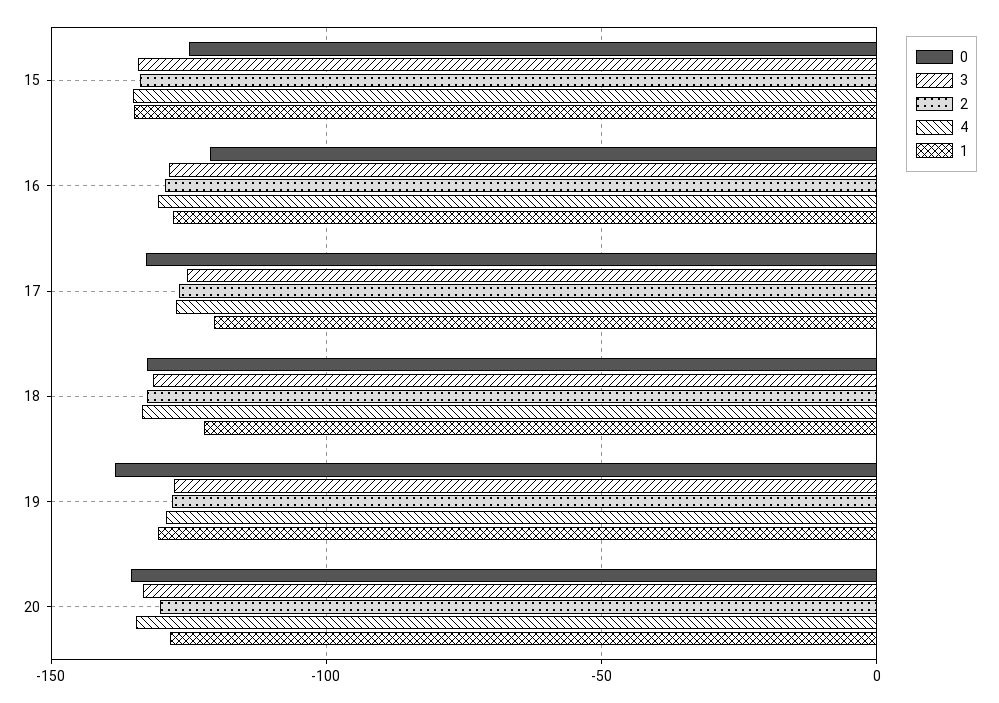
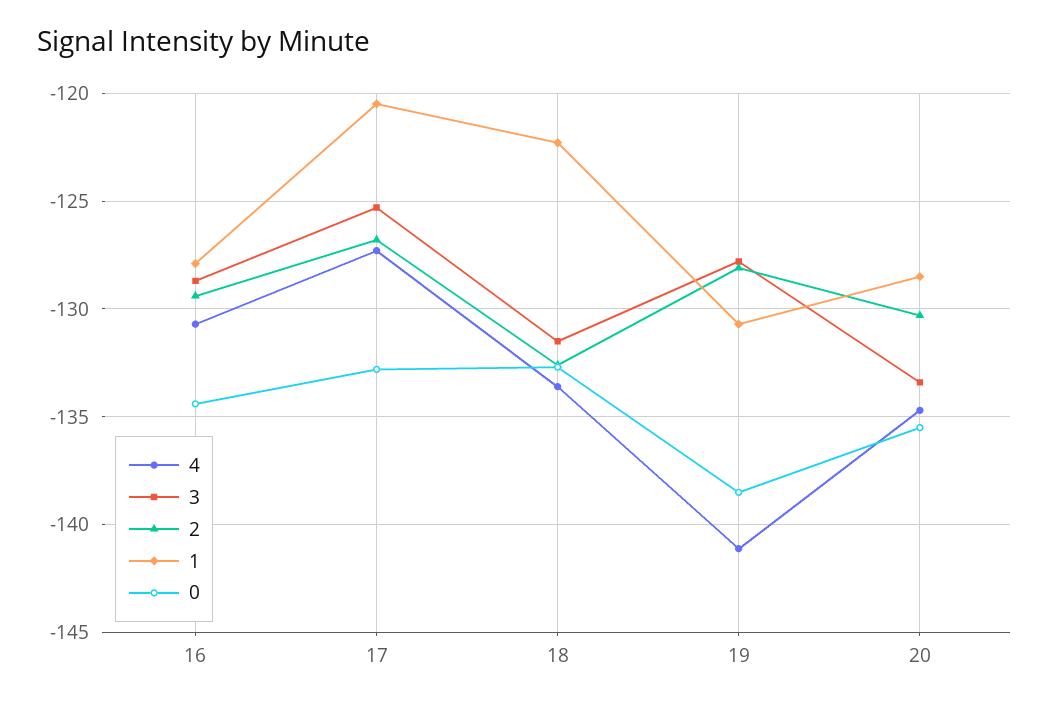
0, 15: -125 -> none
3, 15: -135 -> none
2, 15: -135 -> none
4, 15: -135 -> none
1, 15: -135 -> none
0, 16: -120 -> -134.5
4, 19: -130 -> -141

